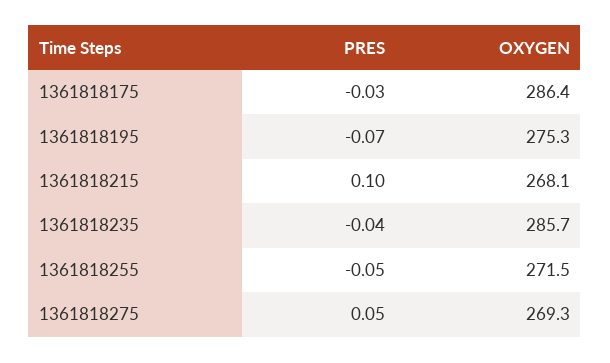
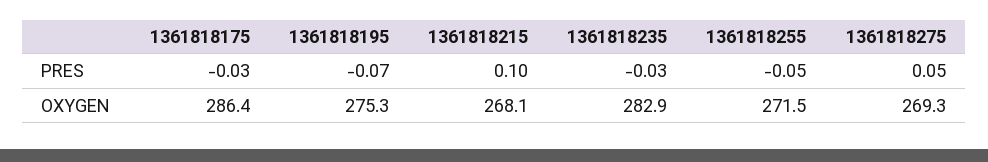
PRES, 1361818235: -0.04 -> -0.03
OXYGEN, 1361818235: 285.7 -> 282.9

